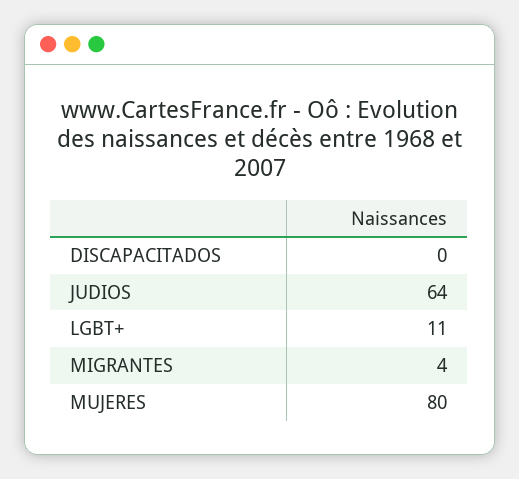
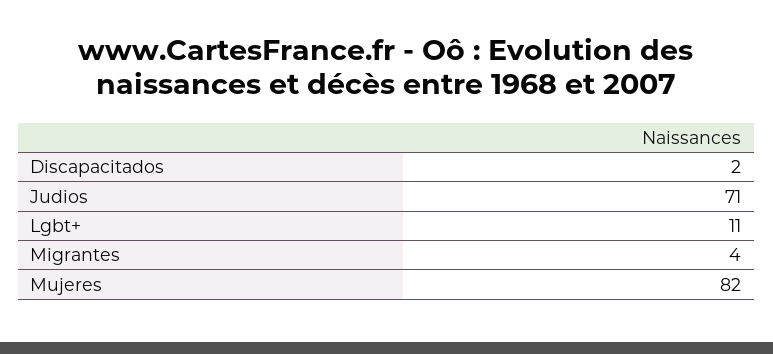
DISCAPACITADOS: 0 -> 2
JUDIOS: 64 -> 71
MUJERES: 80 -> 82

